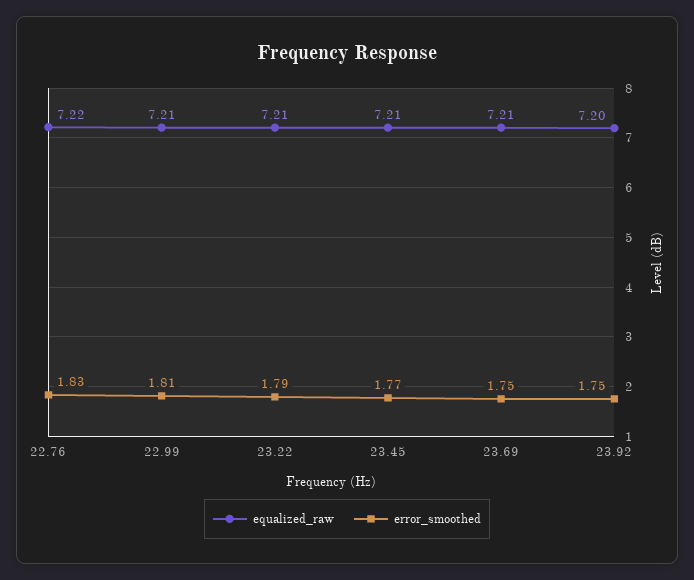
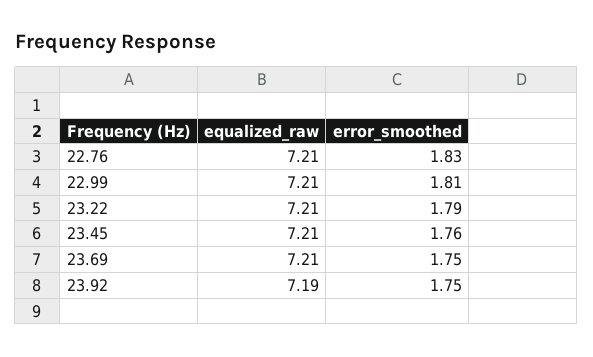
equalized_raw, 22.76: 7.22 -> 7.21
error_smoothed, 23.45: 1.77 -> 1.76
equalized_raw, 23.92: 7.2 -> 7.19

